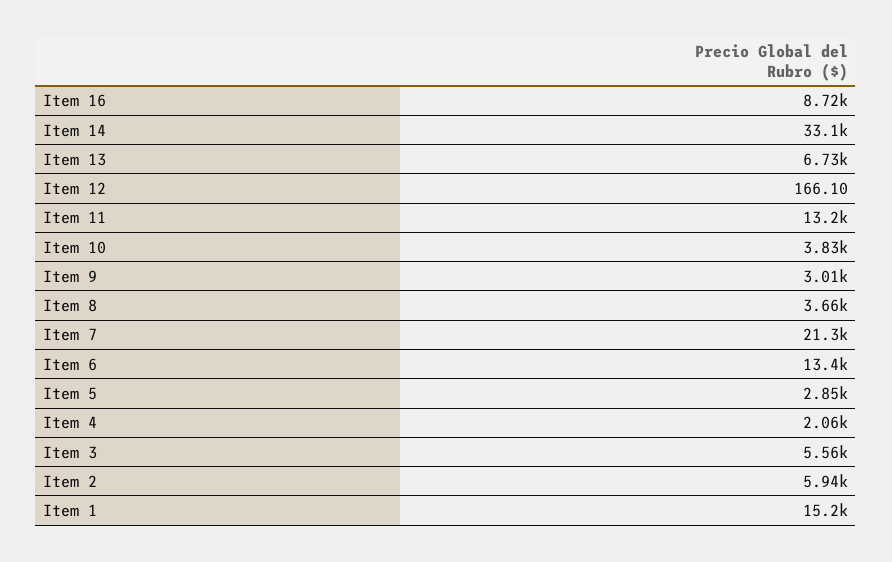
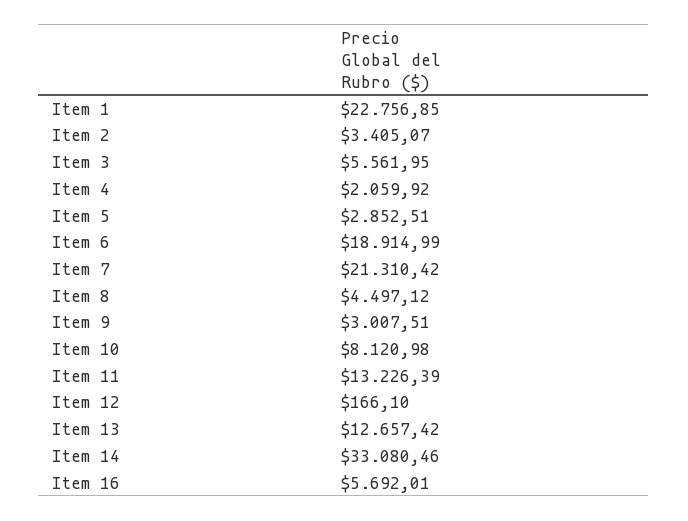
Item 16: 8720 -> 5692.01
Item 13: 6730 -> 12657.42
Item 10: 3830 -> 8120.98
Item 8: 3660 -> 4497.12
Item 6: 13400 -> 18914.99
Item 2: 5940 -> 3405.07
Item 1: 15200 -> 22756.85

